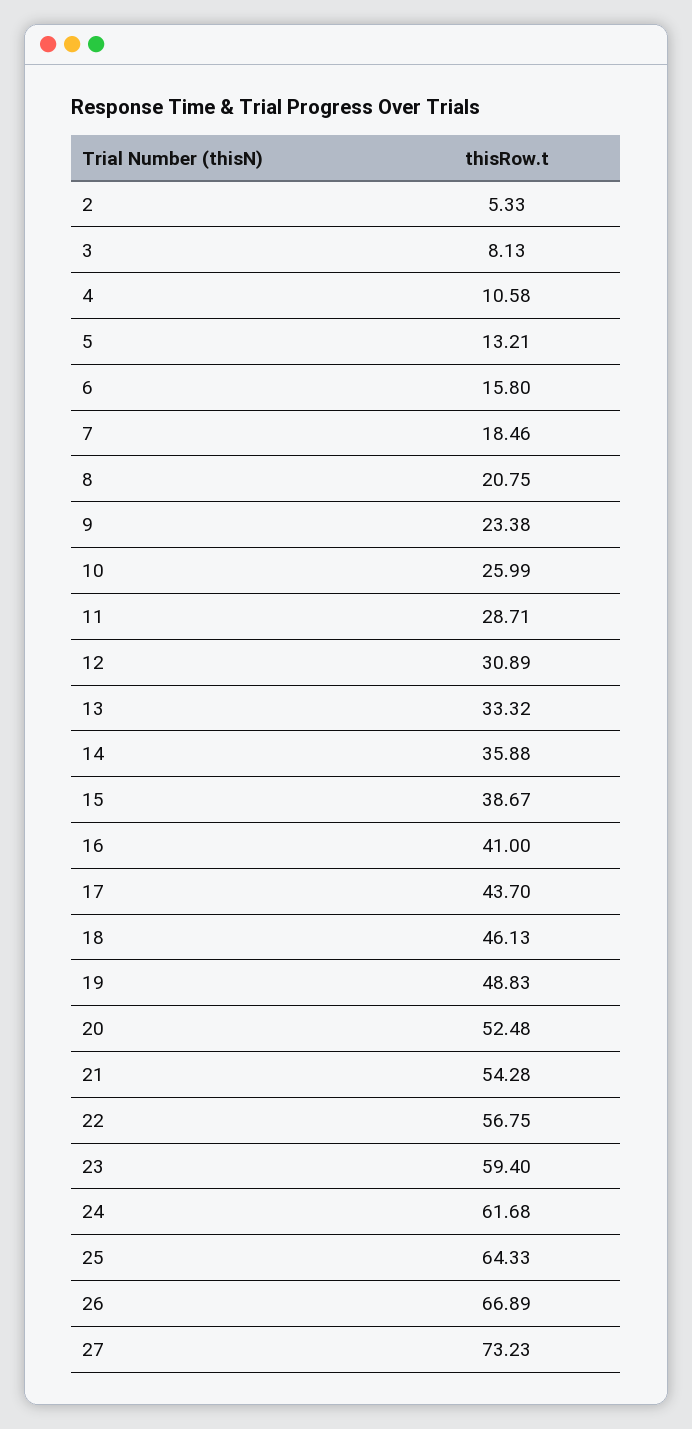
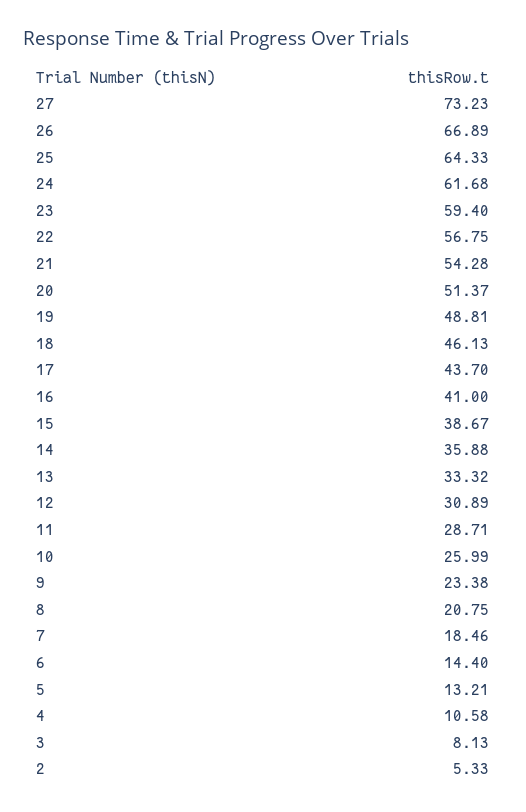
6: 15.8 -> 14.4
19: 48.83 -> 48.81
20: 52.48 -> 51.37

